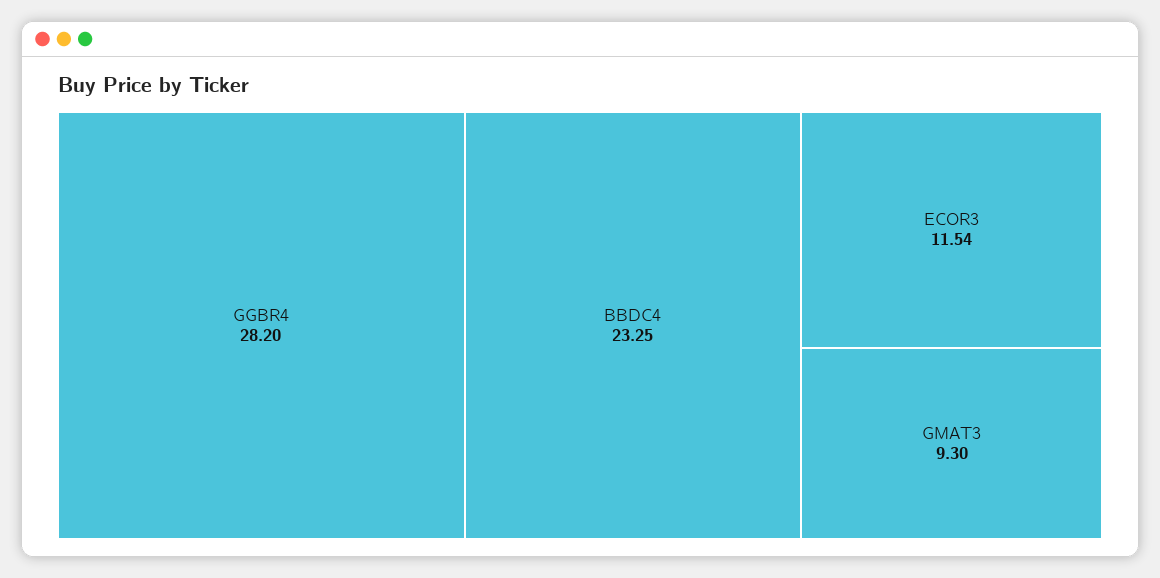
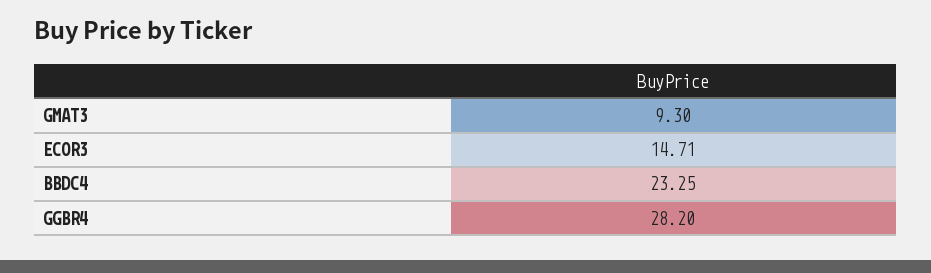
ECOR3: 11.54 -> 14.71

